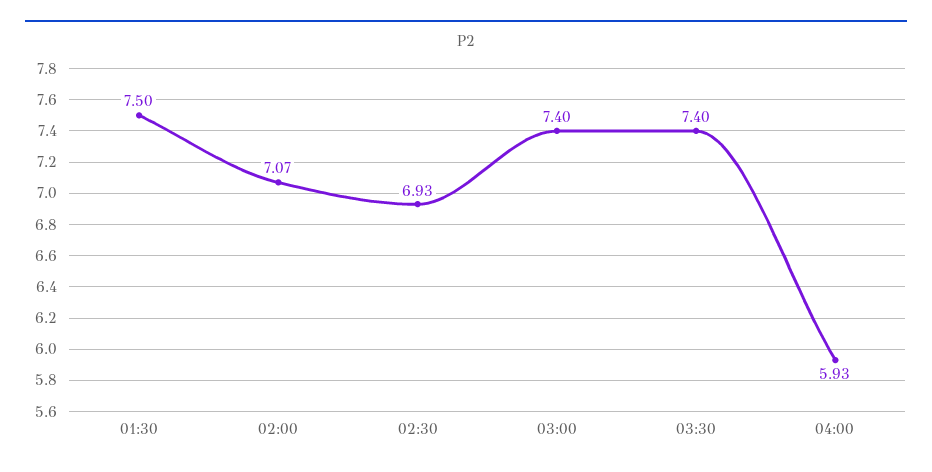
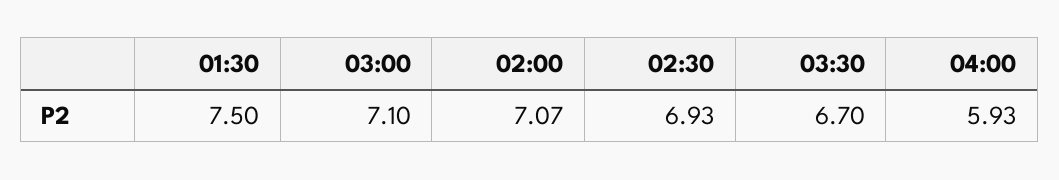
03:00: 7.4 -> 7.1
03:30: 7.4 -> 6.7

